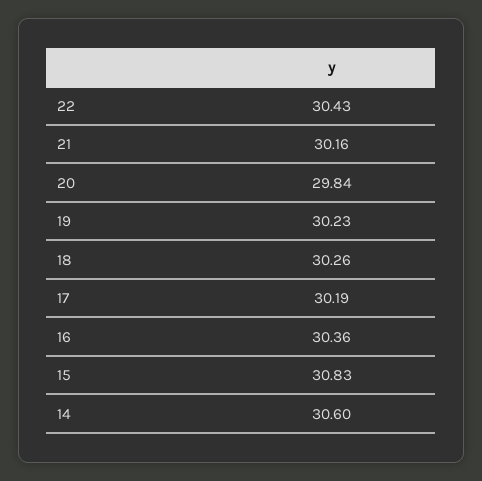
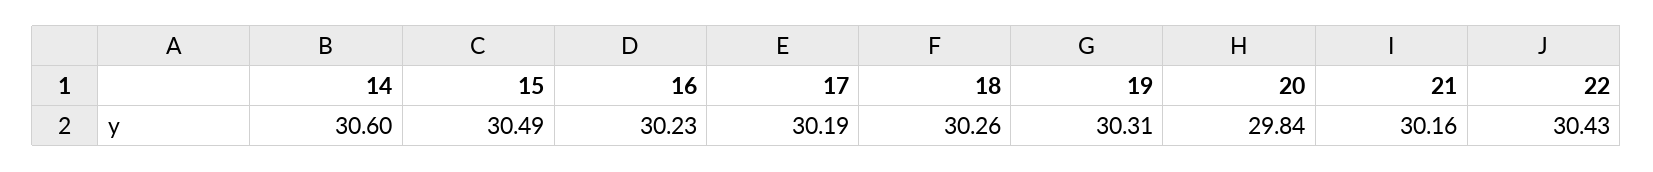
19: 30.23 -> 30.31
16: 30.36 -> 30.23
15: 30.83 -> 30.49

